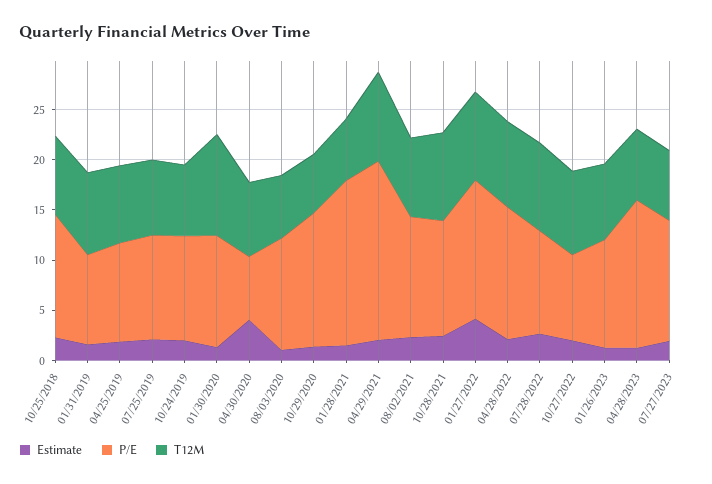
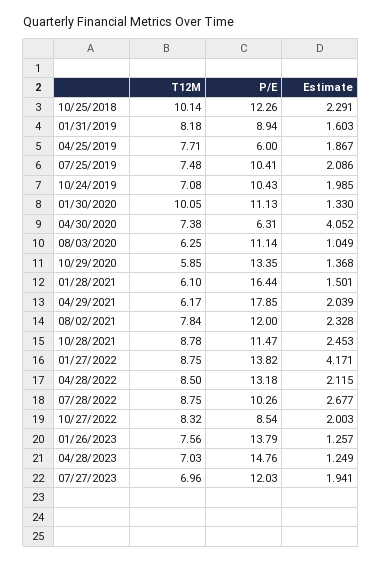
T12M, 10/25/2018: 8 -> 10.14
P/E, 04/25/2019: 10 -> 6
T12M, 04/29/2021: 9 -> 6.17
P/E, 01/26/2023: 11 -> 13.79

